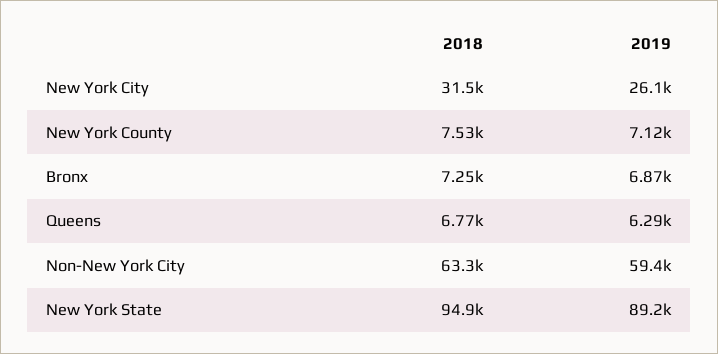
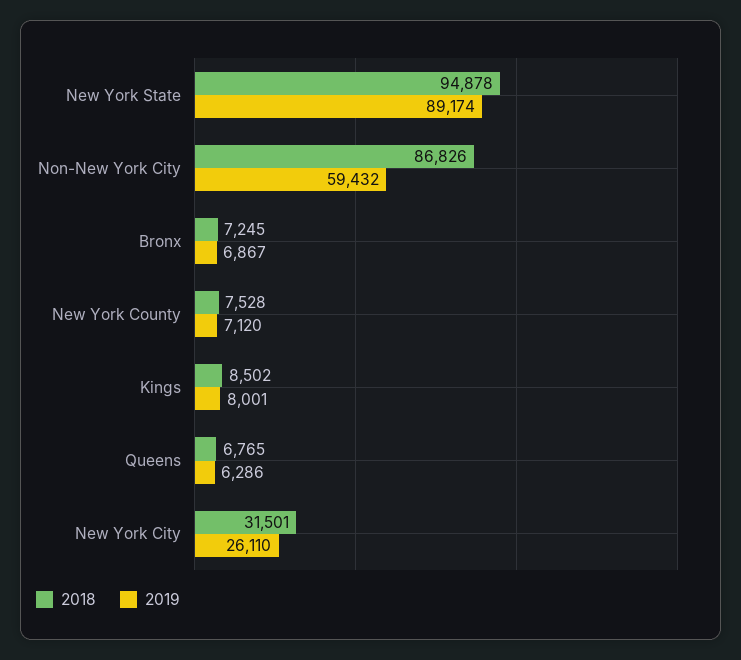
2018, Non-New York City: 63300 -> 86826
2018, Kings: none -> 8502
2019, Kings: none -> 8001

